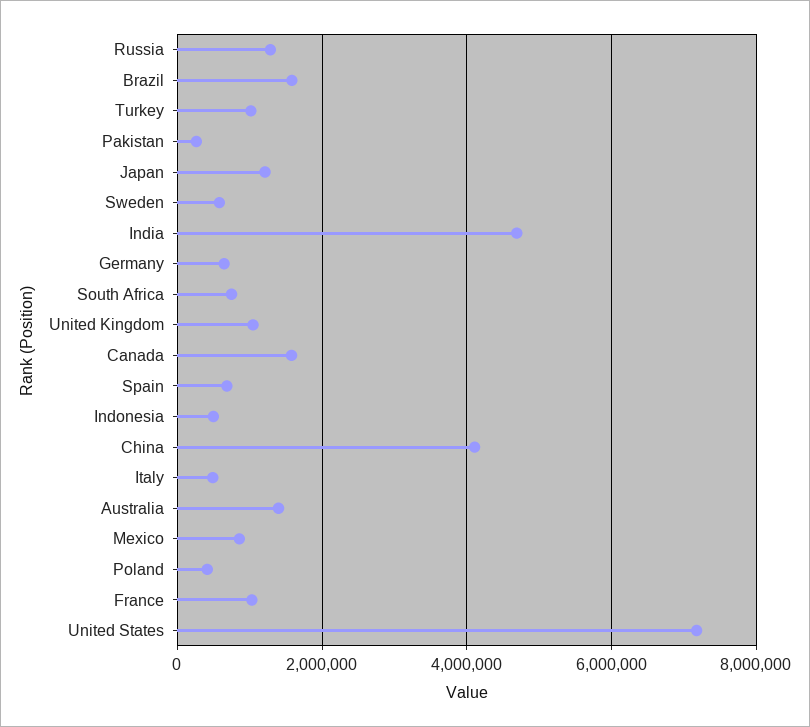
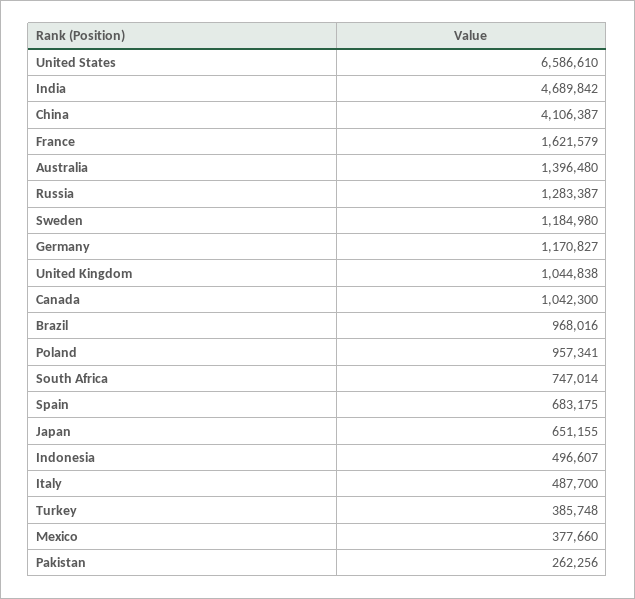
Brazil: 1600000 -> 968016
Turkey: 1000000 -> 385748
Japan: 1200000 -> 651155
Sweden: 600000 -> 1184980
Germany: 600000 -> 1170827
Canada: 1600000 -> 1042300
Mexico: 800000 -> 377660
Poland: 400000 -> 957341
France: 1000000 -> 1621579
United States: 7200000 -> 6586610

